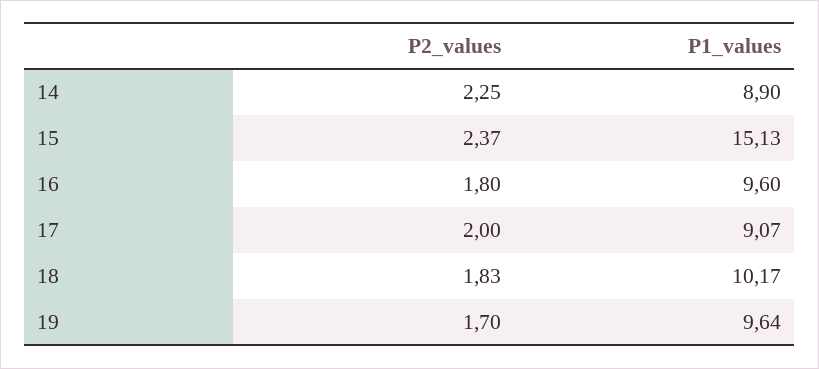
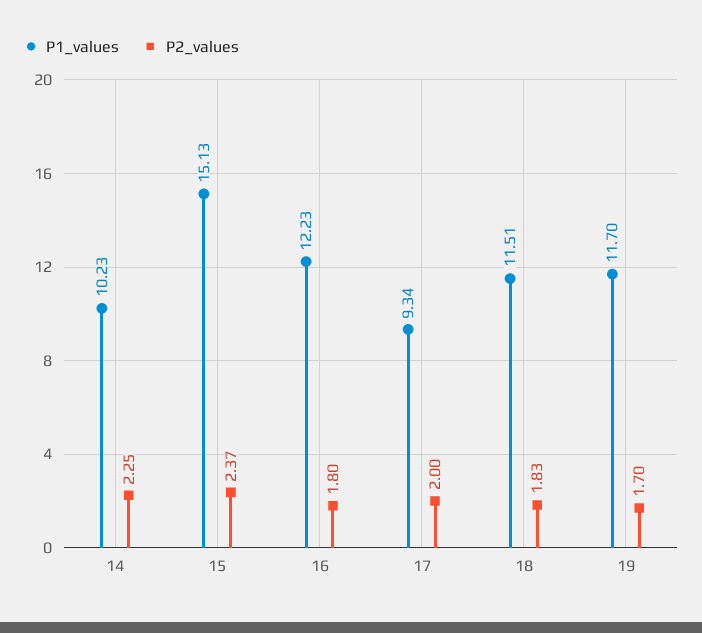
P1_values, 14: 8.9 -> 10.23
P1_values, 16: 9.6 -> 12.23
P1_values, 17: 9.07 -> 9.34
P1_values, 18: 10.17 -> 11.51
P1_values, 19: 9.64 -> 11.7

